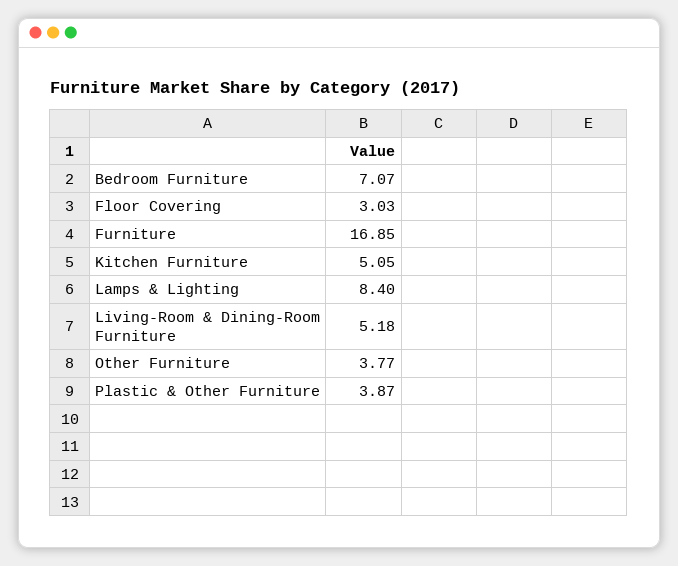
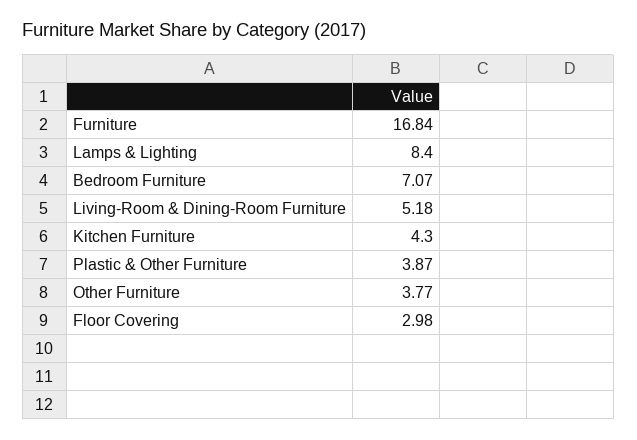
Floor Covering: 3.03 -> 2.98
Furniture: 16.85 -> 16.84
Kitchen Furniture: 5.05 -> 4.3

